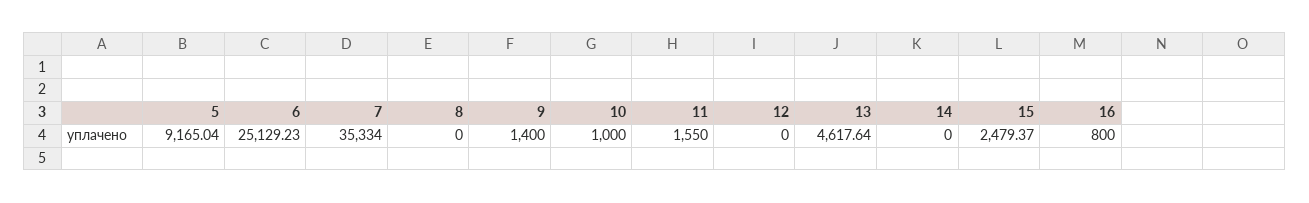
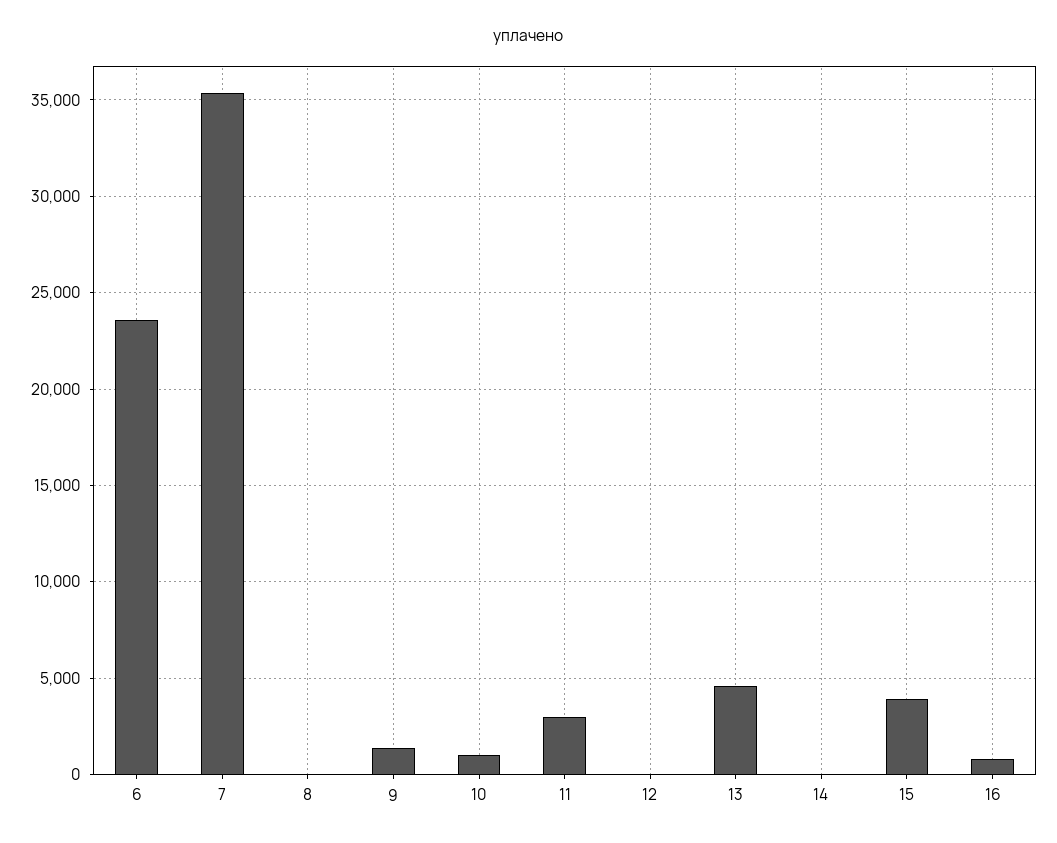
5: 9165.04 -> none
6: 25129.23 -> 23500
11: 1550 -> 3000
15: 2479.37 -> 4000

